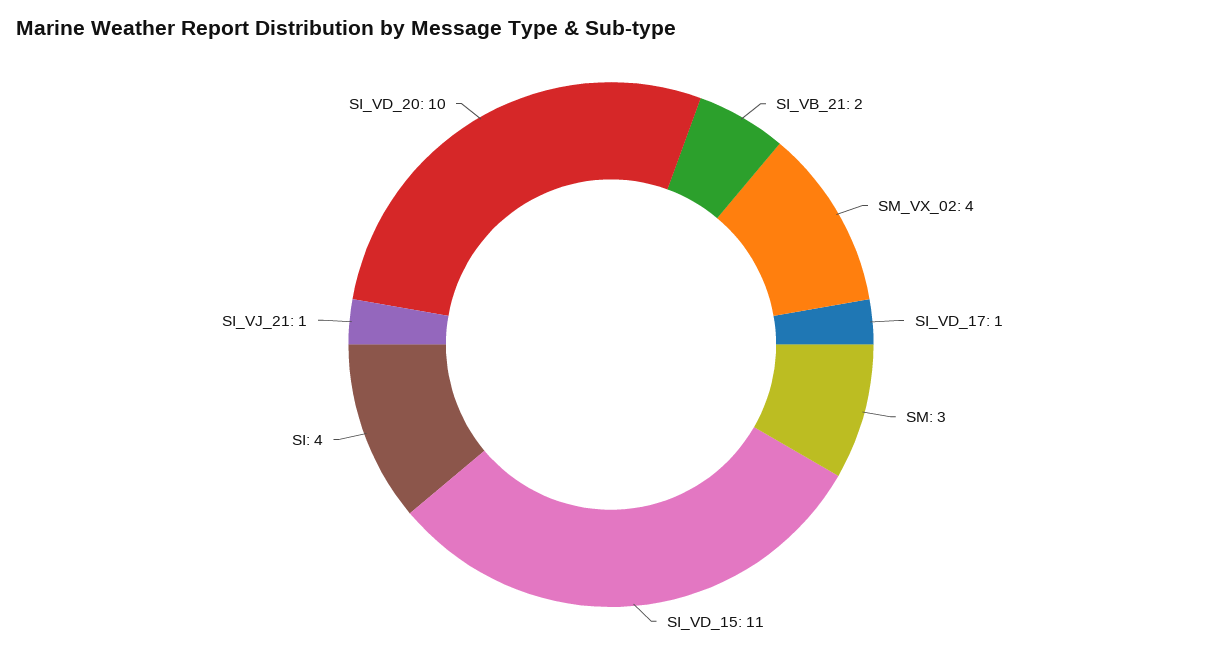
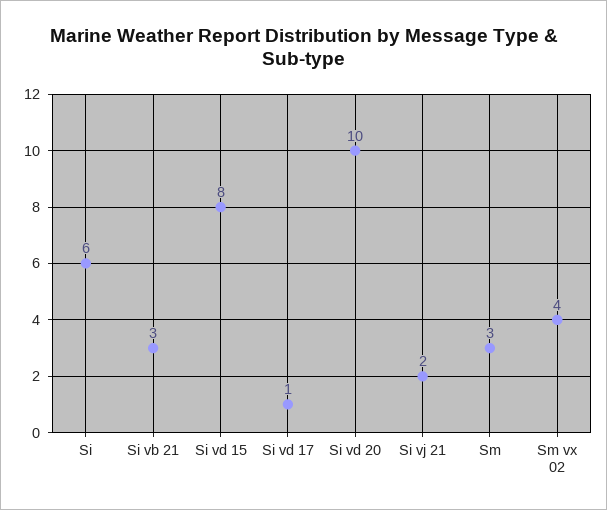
SI_VB_21: 2 -> 3
SI_VD_15: 11 -> 8
SI: 4 -> 6
SI_VJ_21: 1 -> 2

